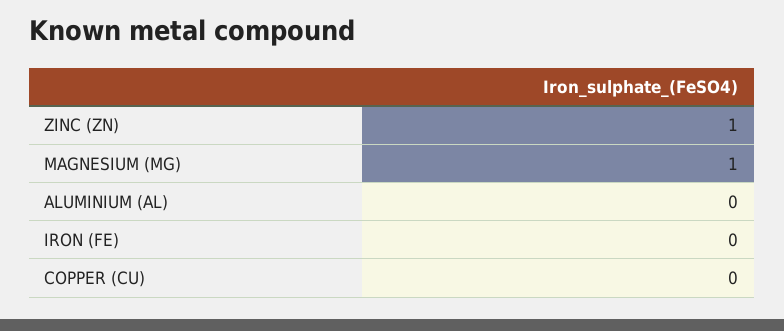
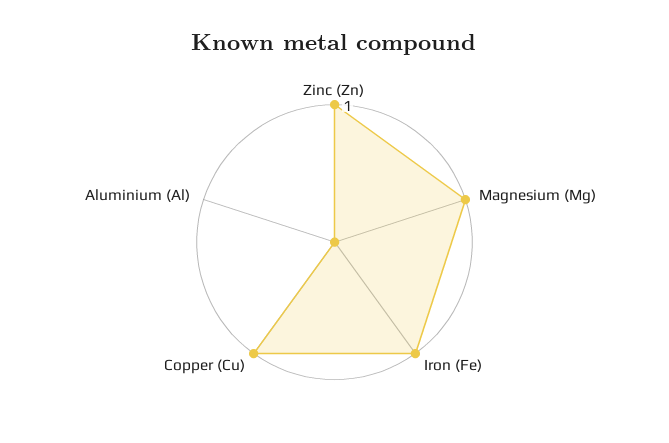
IRON (FE): 0 -> 1
COPPER (CU): 0 -> 1

